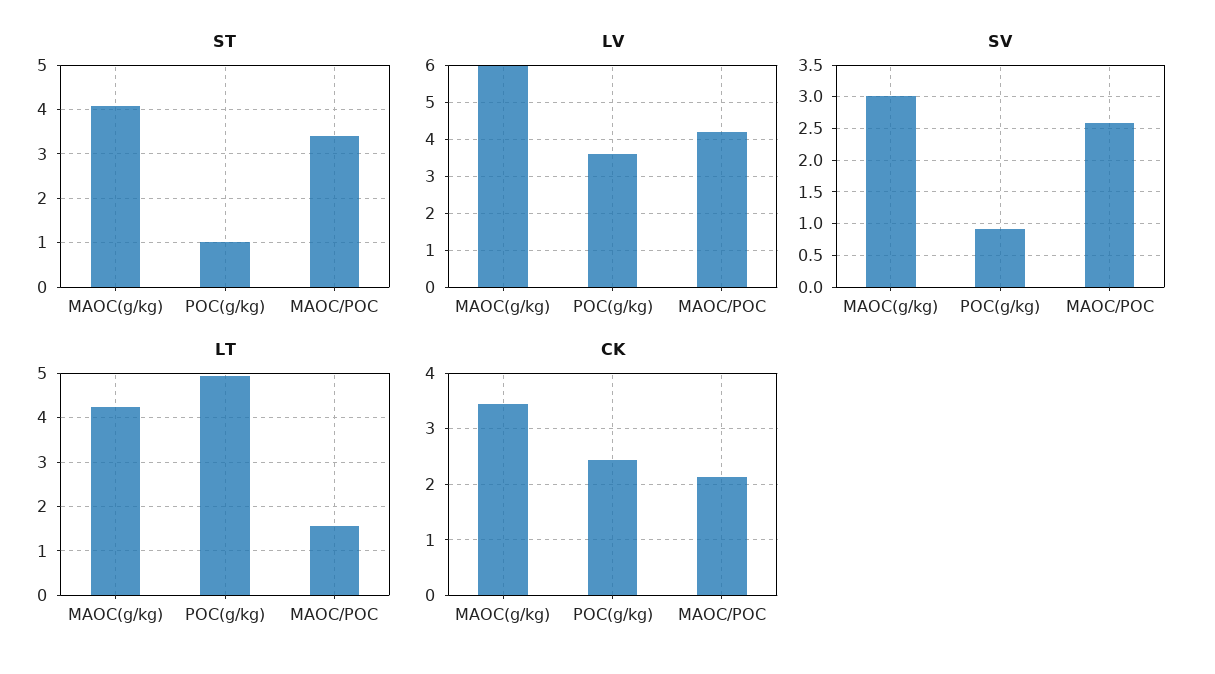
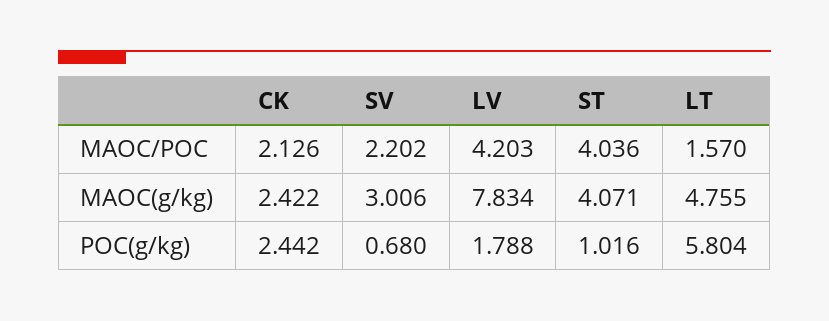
ST, MAOC/POC: 3.4 -> 4.036
LV, MAOC(g/kg): 6 -> 7.834
LV, POC(g/kg): 3.6 -> 1.788
SV, POC(g/kg): 0.9 -> 0.68
SV, MAOC/POC: 2.6 -> 2.202
LT, MAOC(g/kg): 4.2 -> 4.755
LT, POC(g/kg): 5 -> 5.804
CK, MAOC(g/kg): 3.4 -> 2.422

